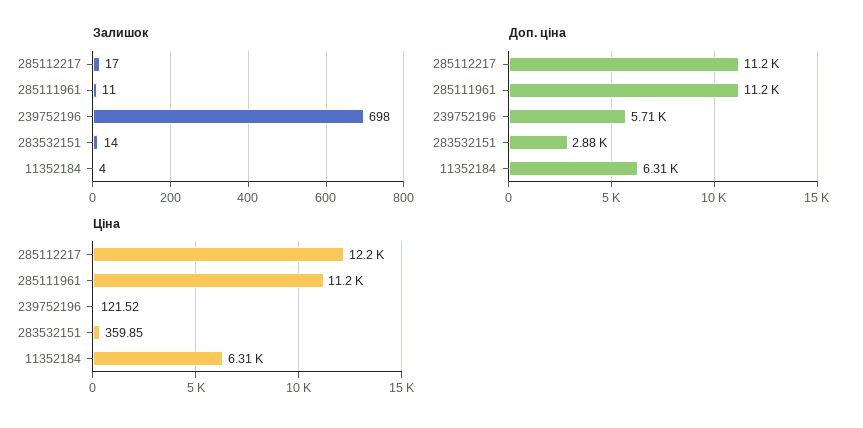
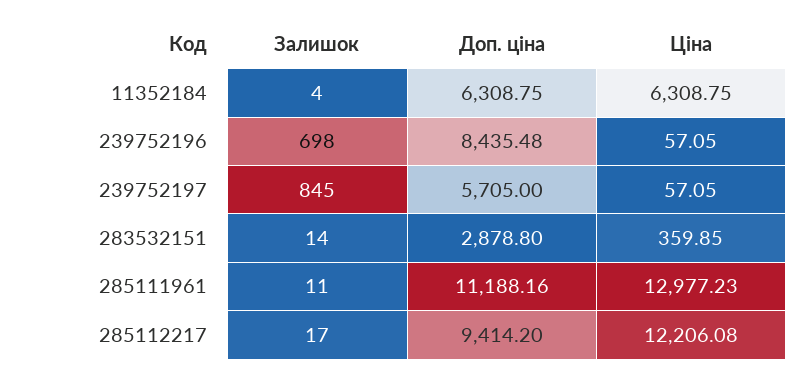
Доп. ціна, 285112217: 11200 -> 9414.2
Доп. ціна, 239752196: 5710 -> 8435.48
Ціна, 285111961: 11200 -> 12977.23
Ціна, 239752196: 121.52 -> 57.05
Залишок, 239752197: none -> 845
Доп. ціна, 239752197: none -> 5705
Ціна, 239752197: none -> 57.05

